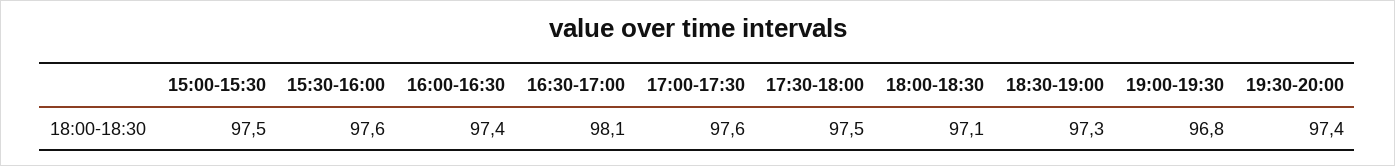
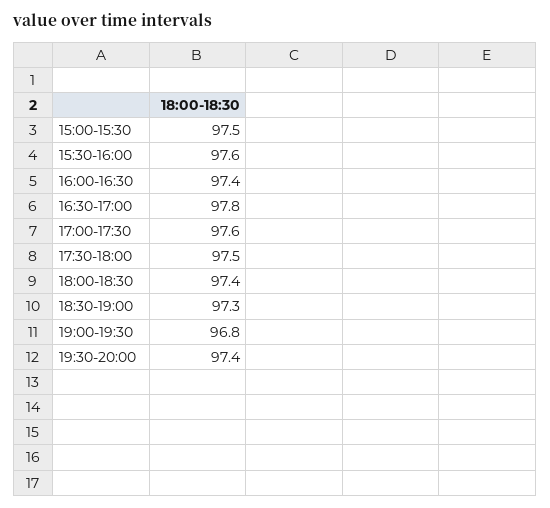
16:30-17:00: 98.1 -> 97.8
18:00-18:30: 97.1 -> 97.4

